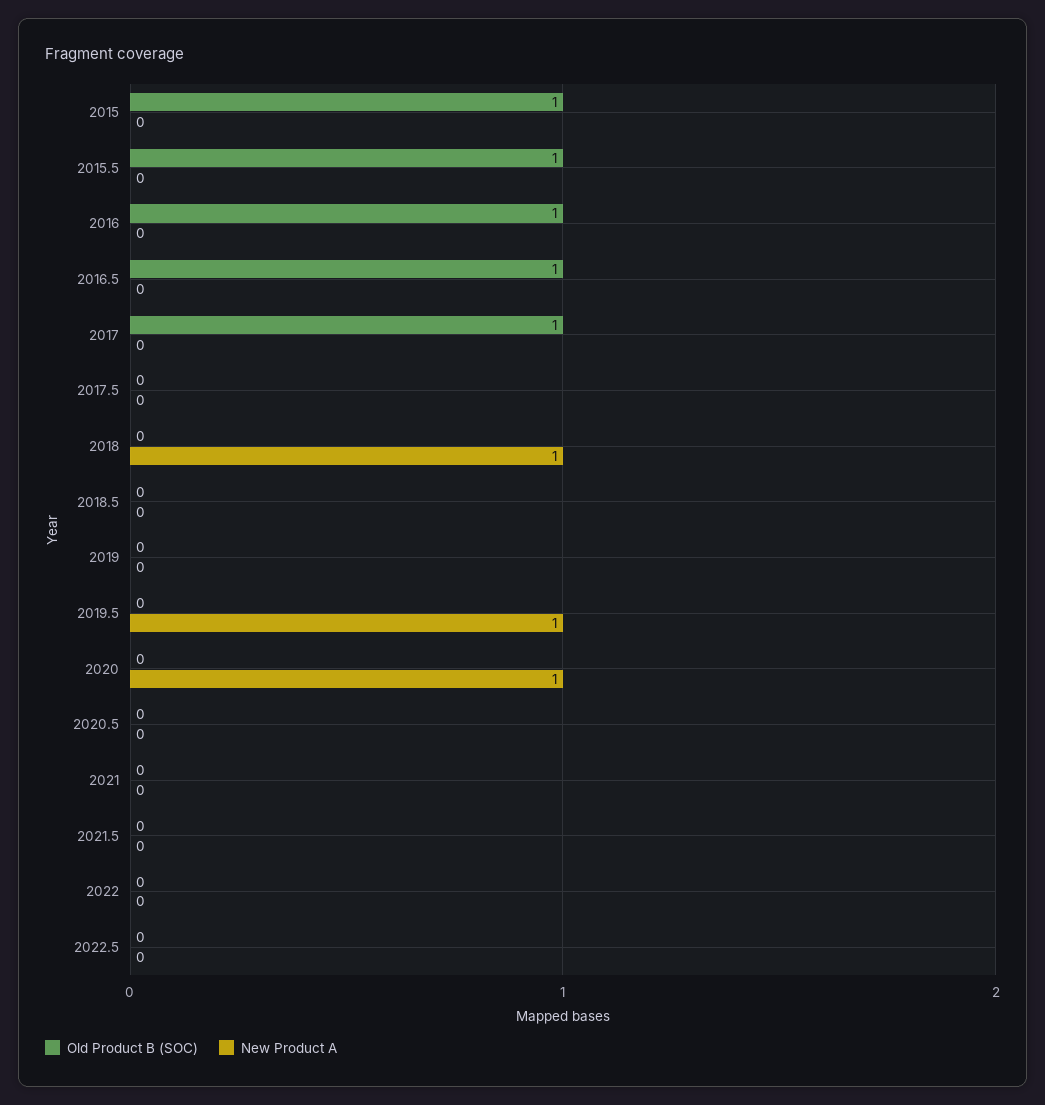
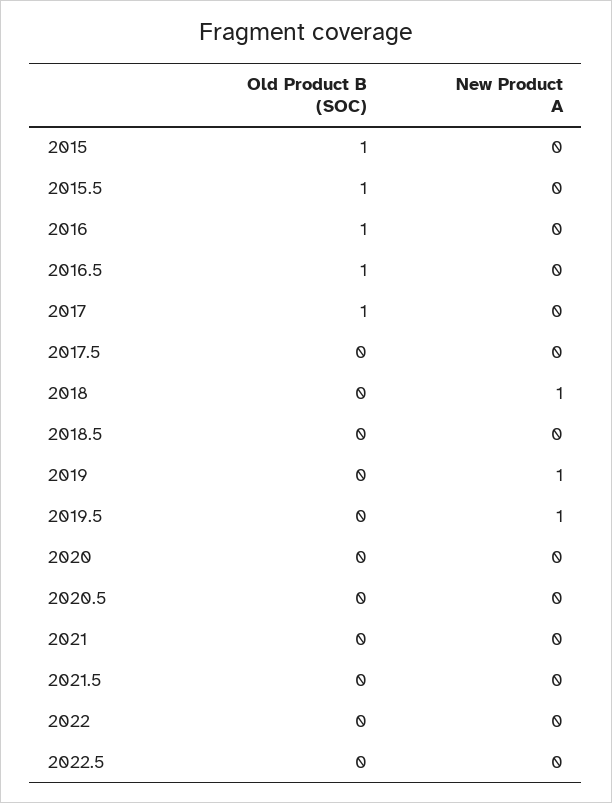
New Product A, 2019: 0 -> 1
New Product A, 2020: 1 -> 0

